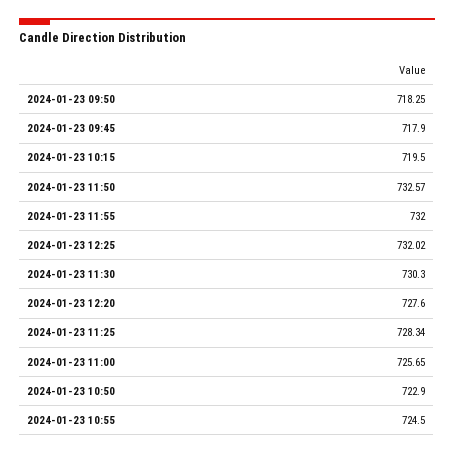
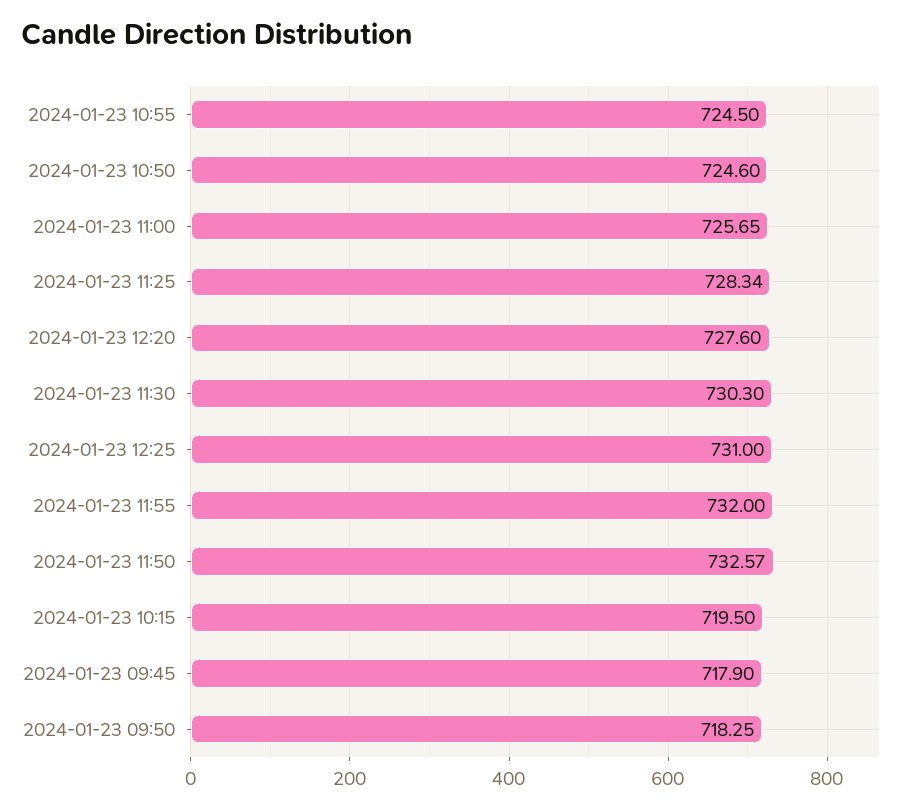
2024-01-23 12:25: 732.02 -> 731
2024-01-23 10:50: 722.9 -> 724.6

